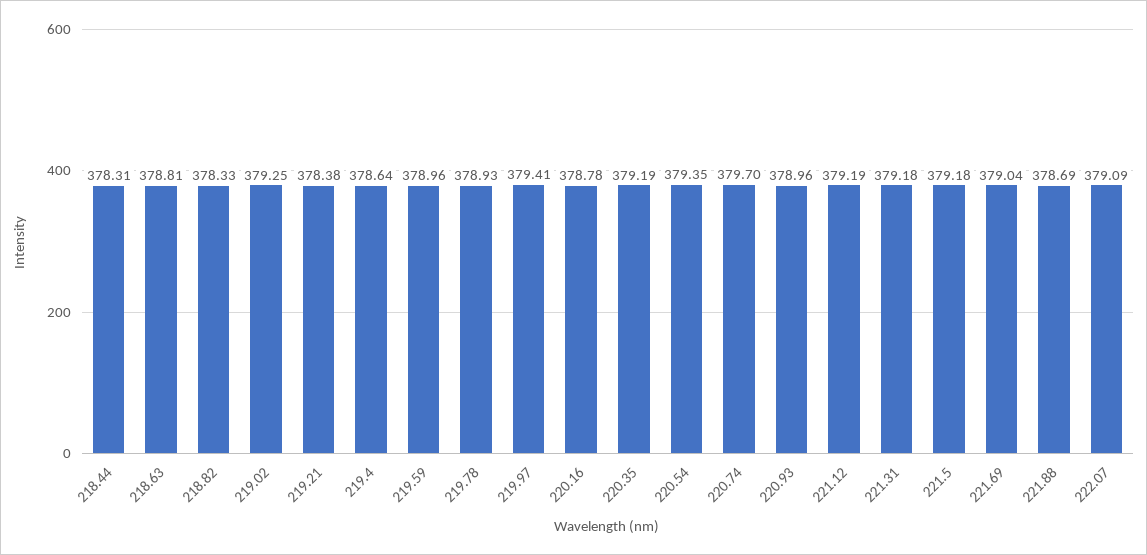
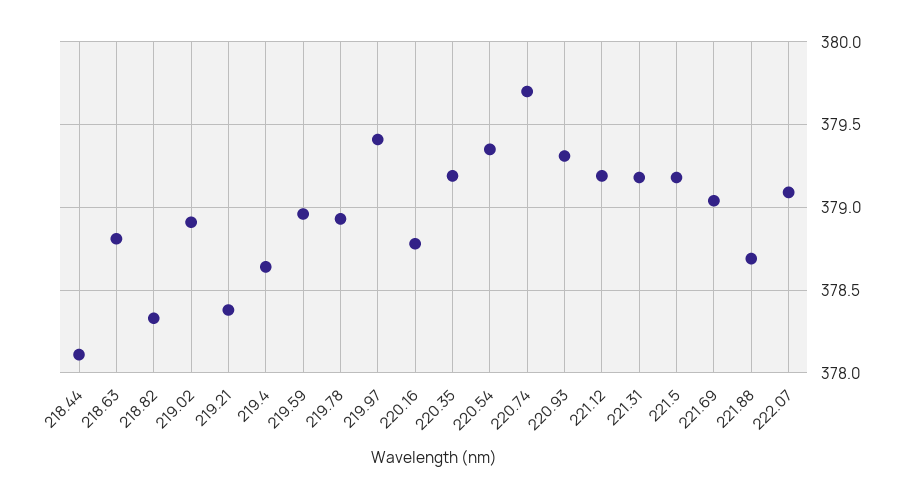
218.44: 378.31 -> 378.1
219.02: 379.25 -> 378.9
220.93: 378.96 -> 379.3

